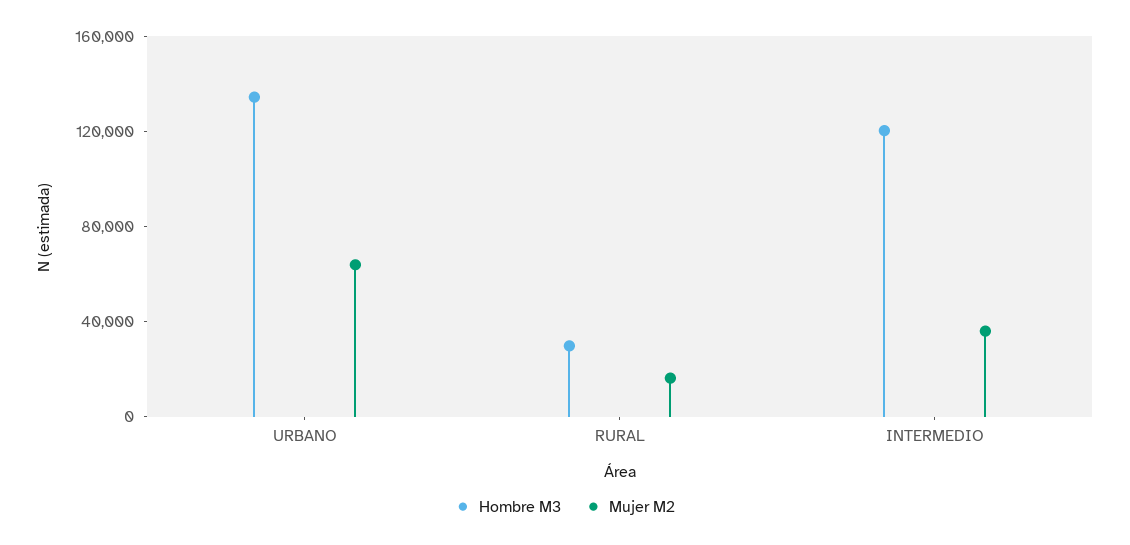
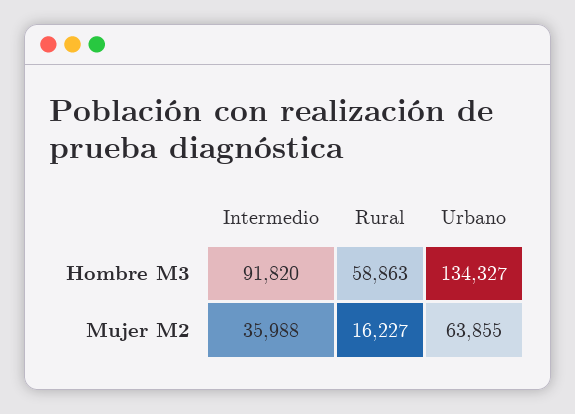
Hombre M3, RURAL: 30000 -> 58863
Hombre M3, INTERMEDIO: 120000 -> 91820

